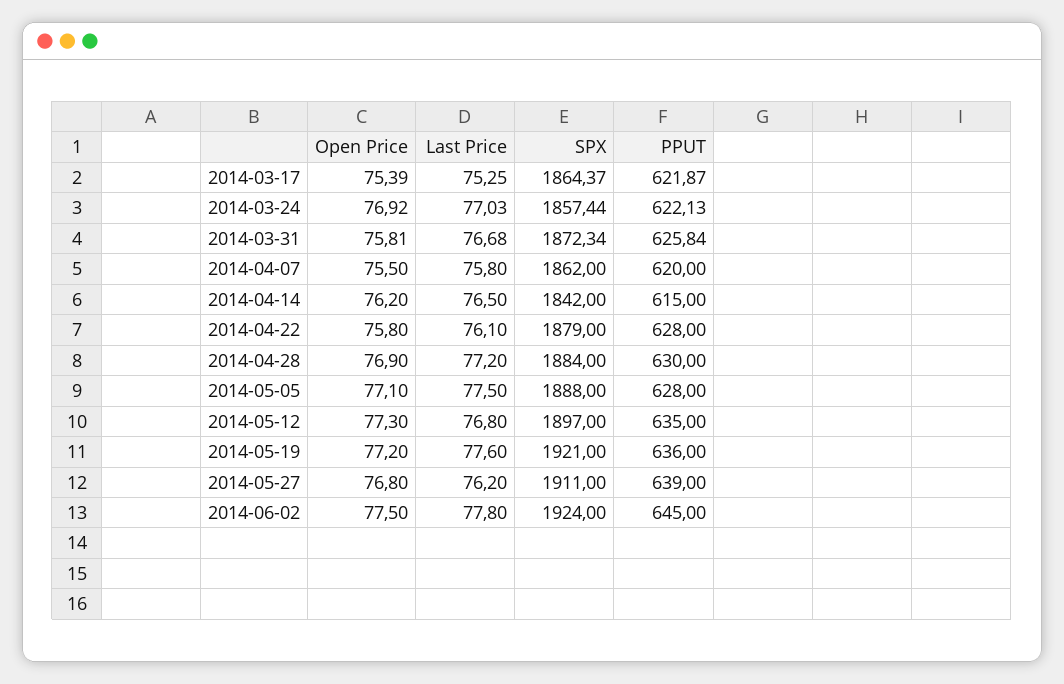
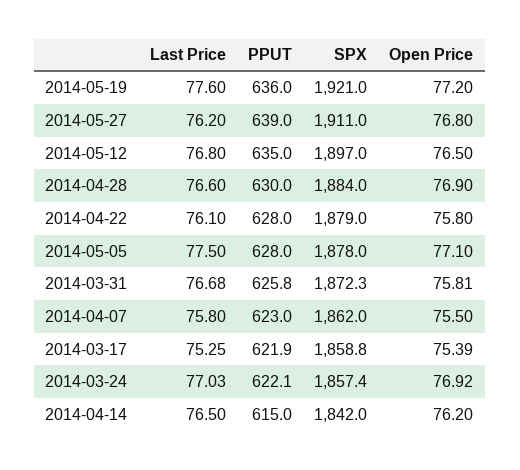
SPX, 2014-03-17: 1864.37 -> 1858.8
PPUT, 2014-04-07: 620 -> 623
Last Price, 2014-04-28: 77.2 -> 76.6
SPX, 2014-05-05: 1888 -> 1878
Open Price, 2014-05-12: 77.3 -> 76.5
Open Price, 2014-06-02: 77.5 -> none
Last Price, 2014-06-02: 77.8 -> none
SPX, 2014-06-02: 1924 -> none
PPUT, 2014-06-02: 645 -> none

